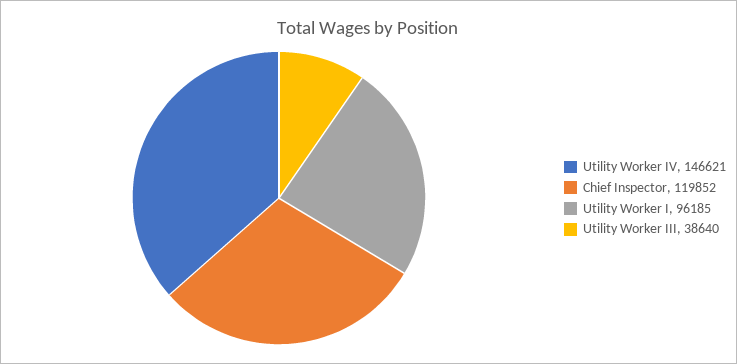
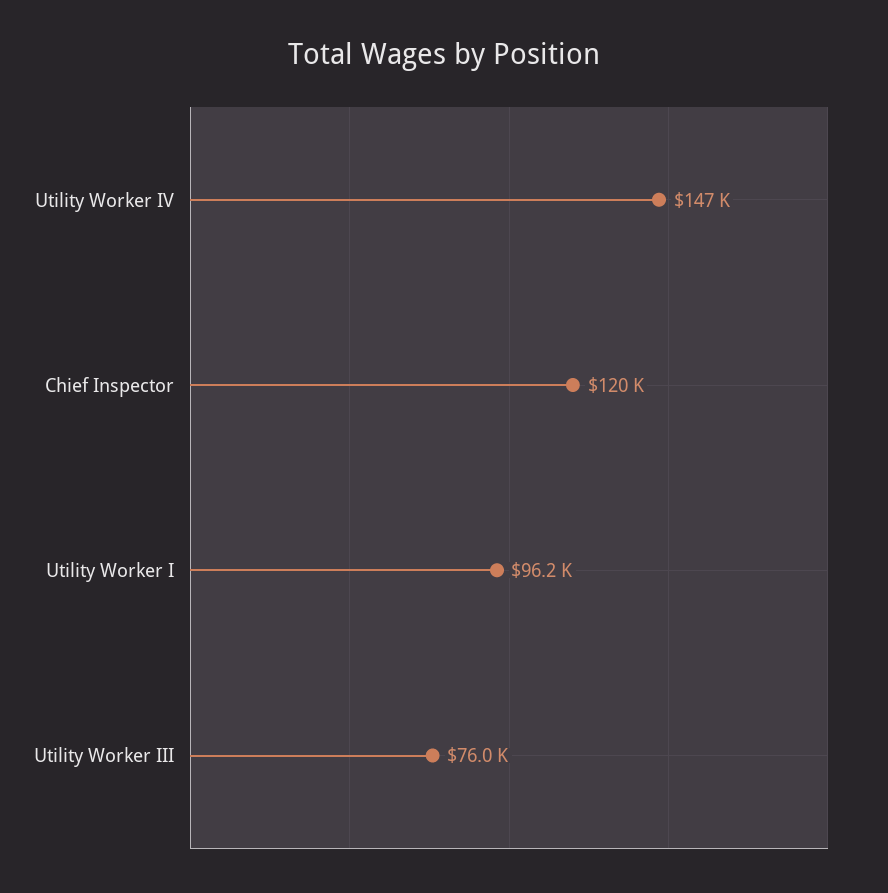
Utility Worker III: 38640 -> 76000

